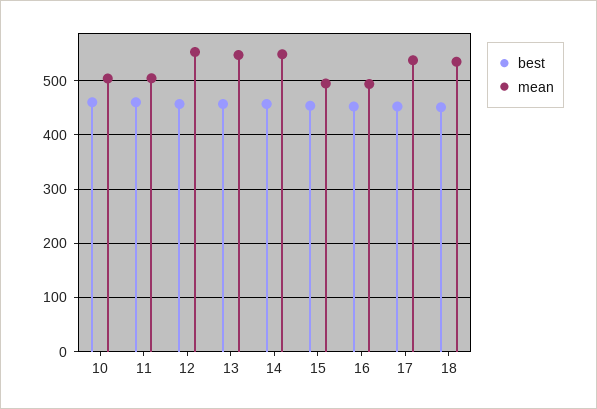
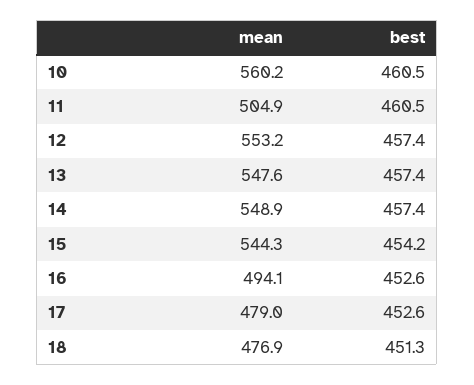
mean, 10: 500 -> 560.2
mean, 15: 500 -> 544.3
mean, 17: 540 -> 479
mean, 18: 540 -> 476.9

